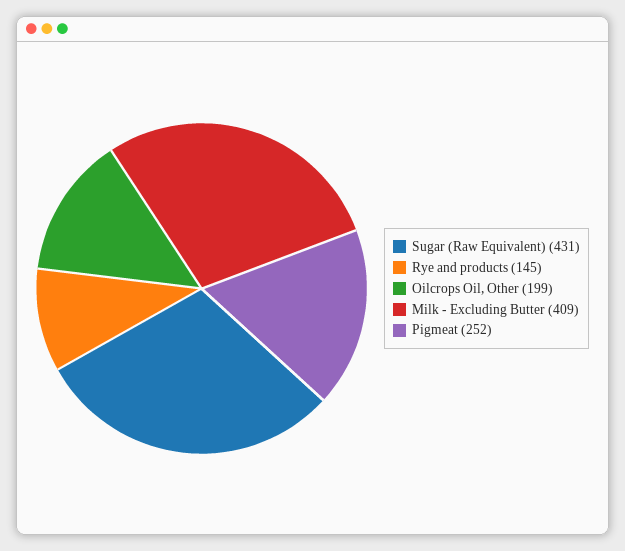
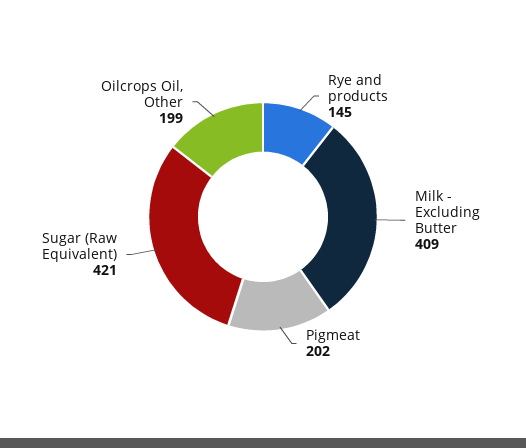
Sugar (Raw Equivalent): 431 -> 421
Pigmeat: 252 -> 202

